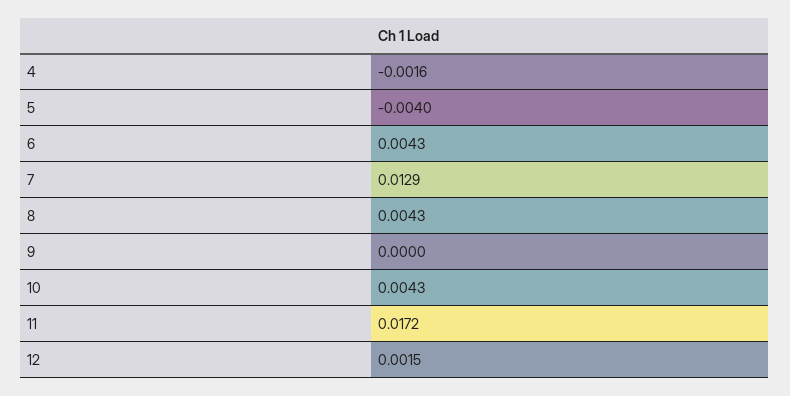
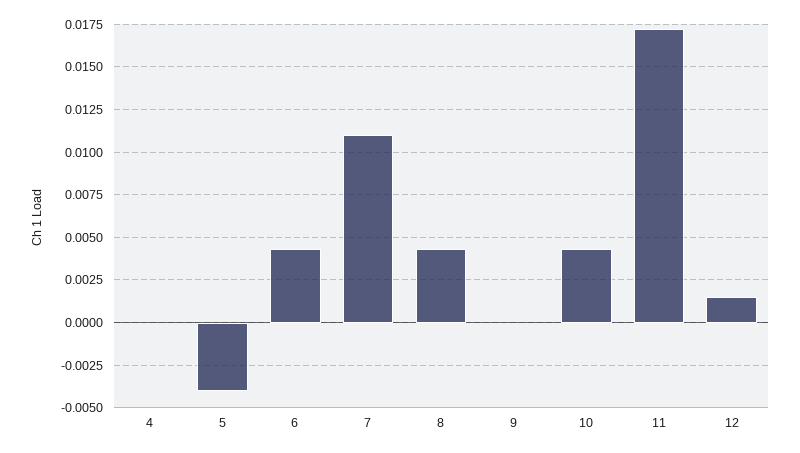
4: -0.0016 -> 0
7: 0.0129 -> 0.011

